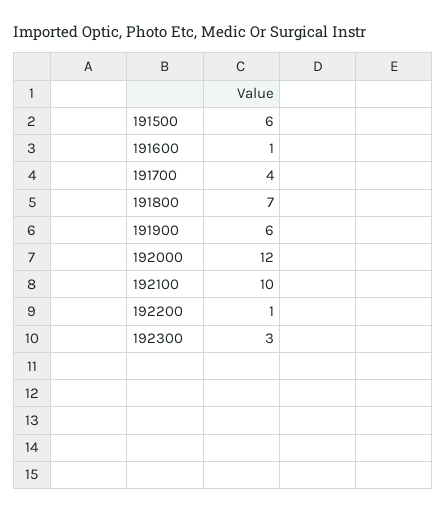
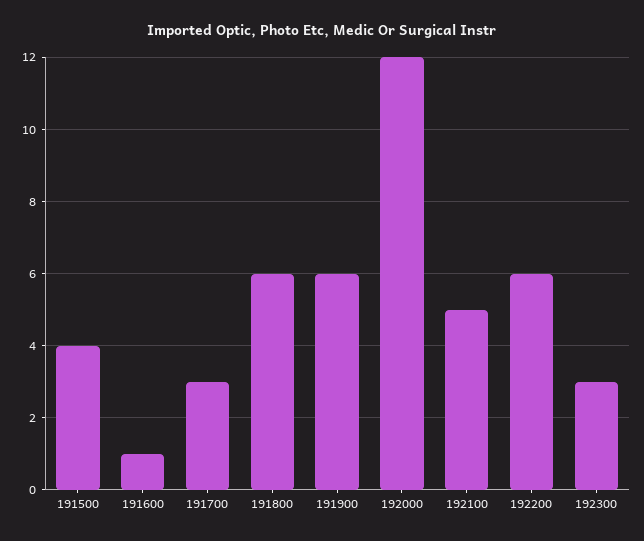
191500: 6 -> 4
191700: 4 -> 3
191800: 7 -> 6
192100: 10 -> 5
192200: 1 -> 6

